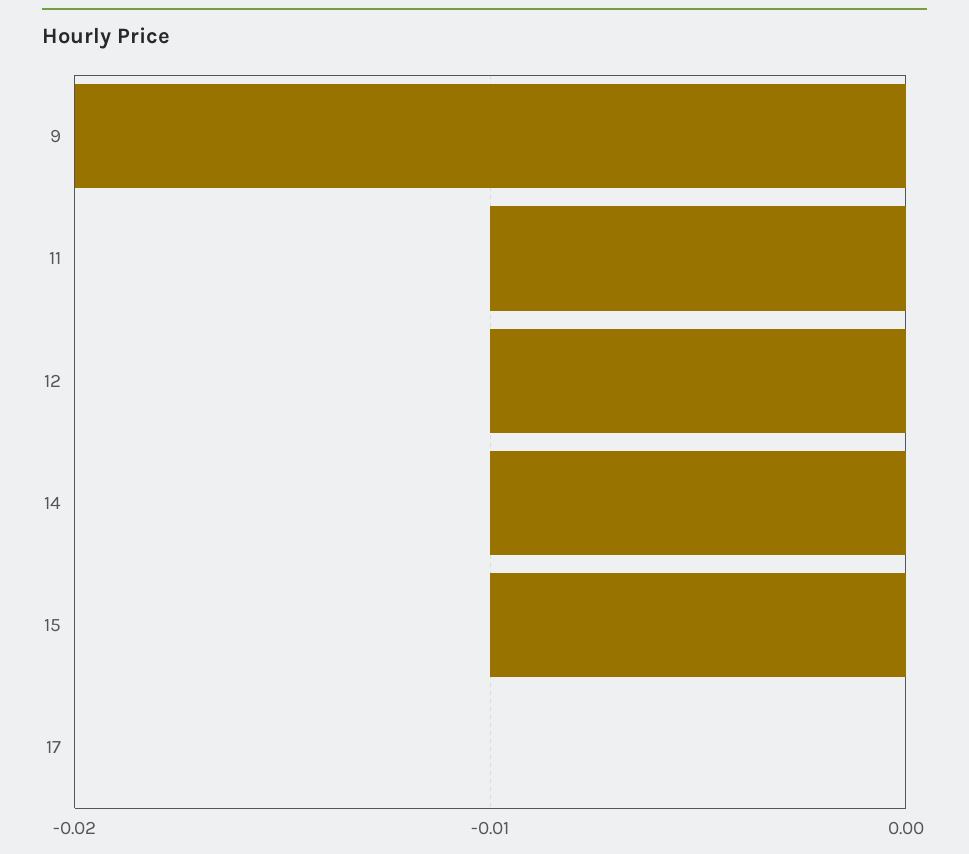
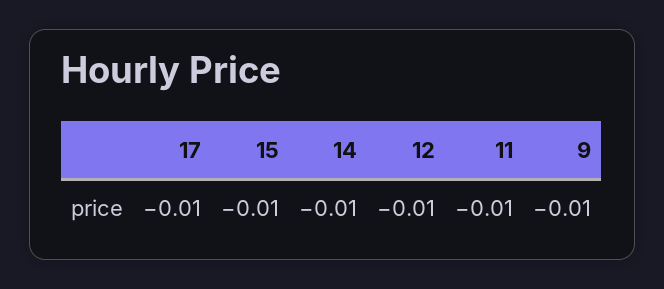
9: -0.02 -> -0.01
17: 0 -> -0.01

